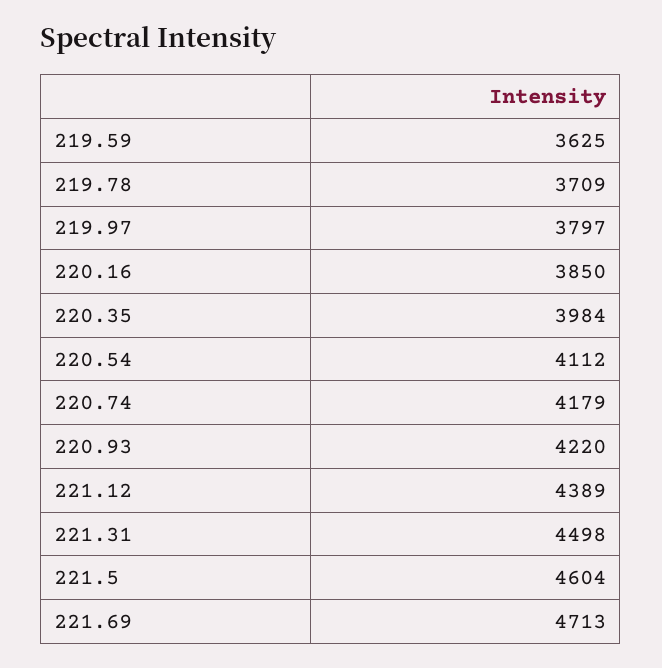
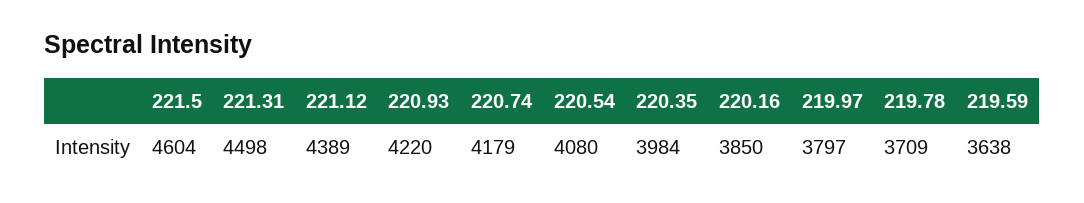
219.59: 3625 -> 3638
220.54: 4112 -> 4080
221.69: 4713 -> none

